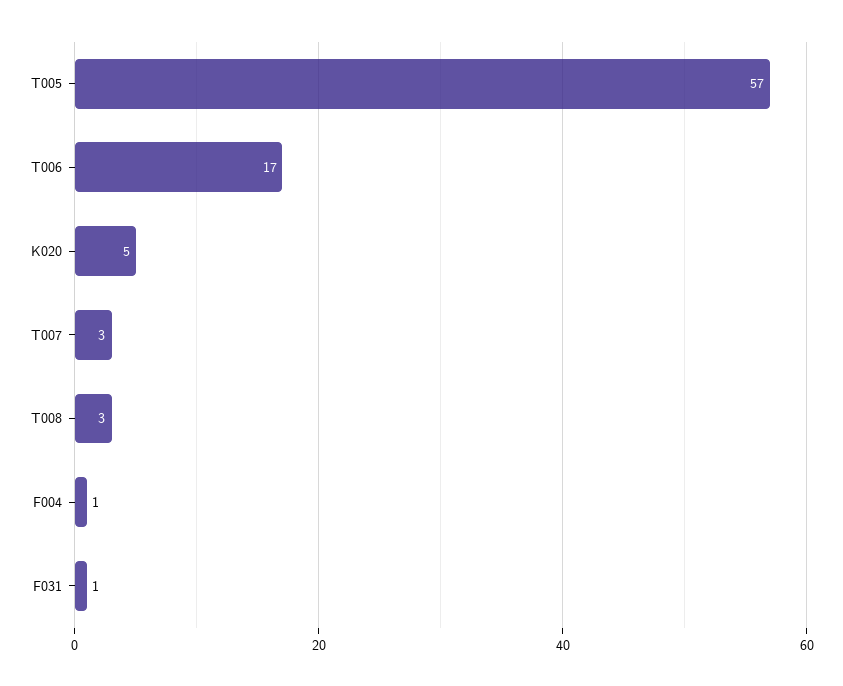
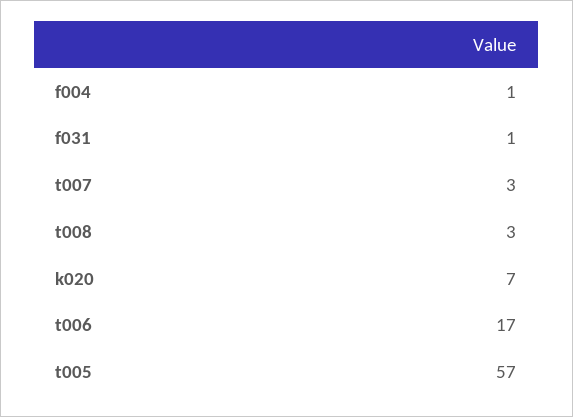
K020: 5 -> 7

